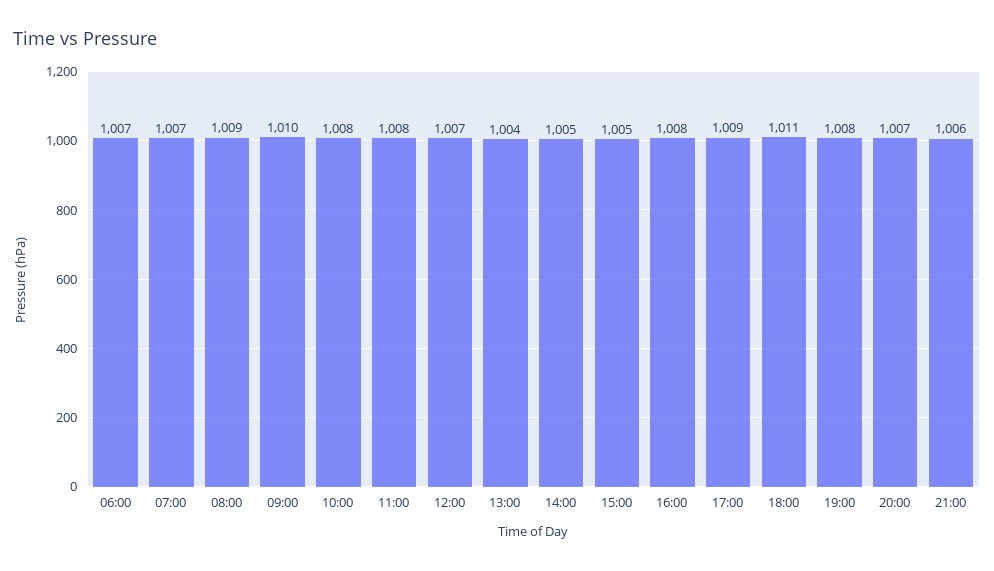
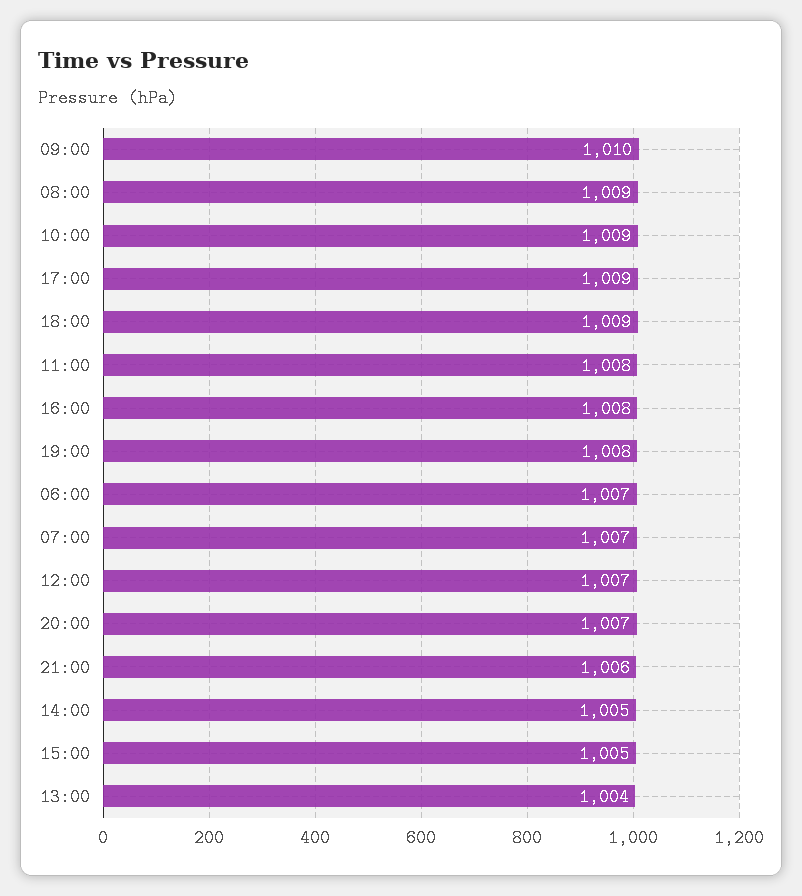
10:00: 1008 -> 1009
18:00: 1011 -> 1009

